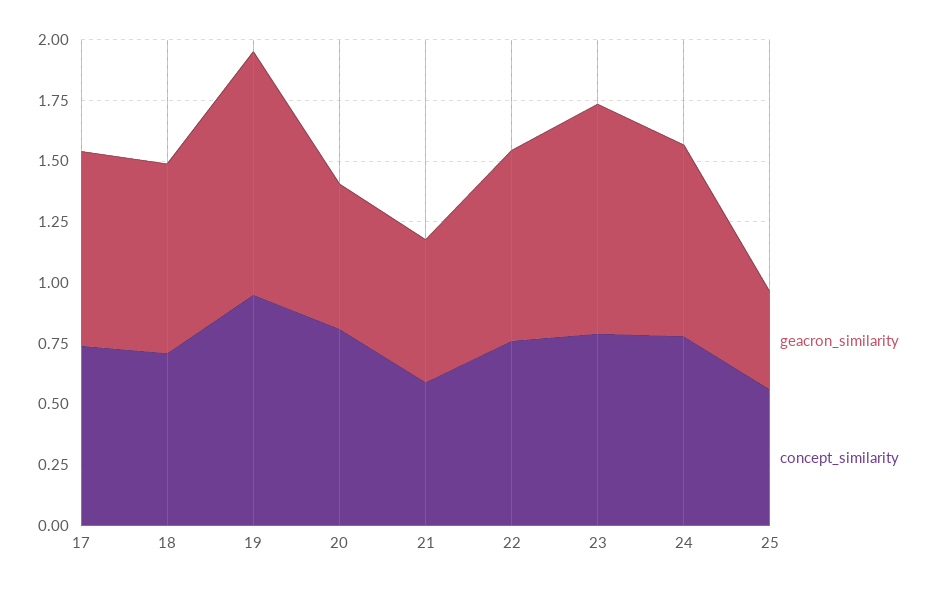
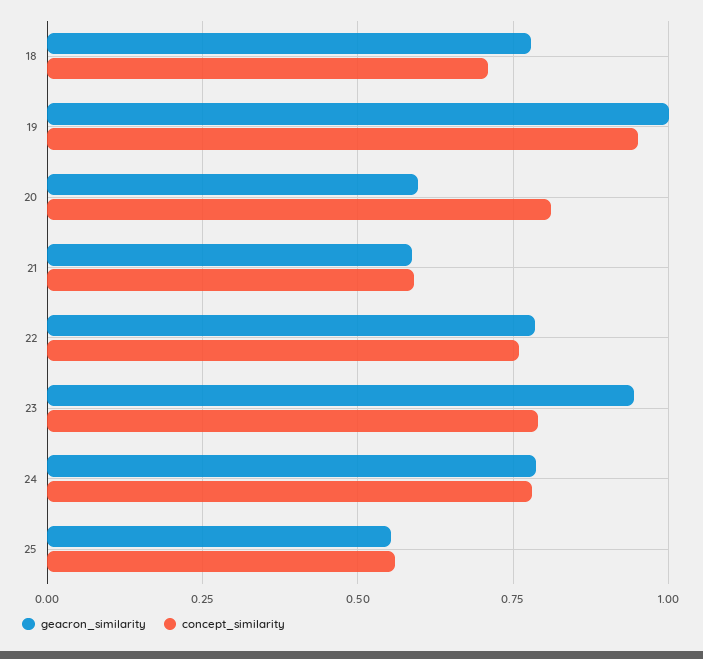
geacron_similarity, 17: 0.8 -> none
concept_similarity, 17: 0.75 -> none
geacron_similarity, 25: 0.4 -> 0.55

